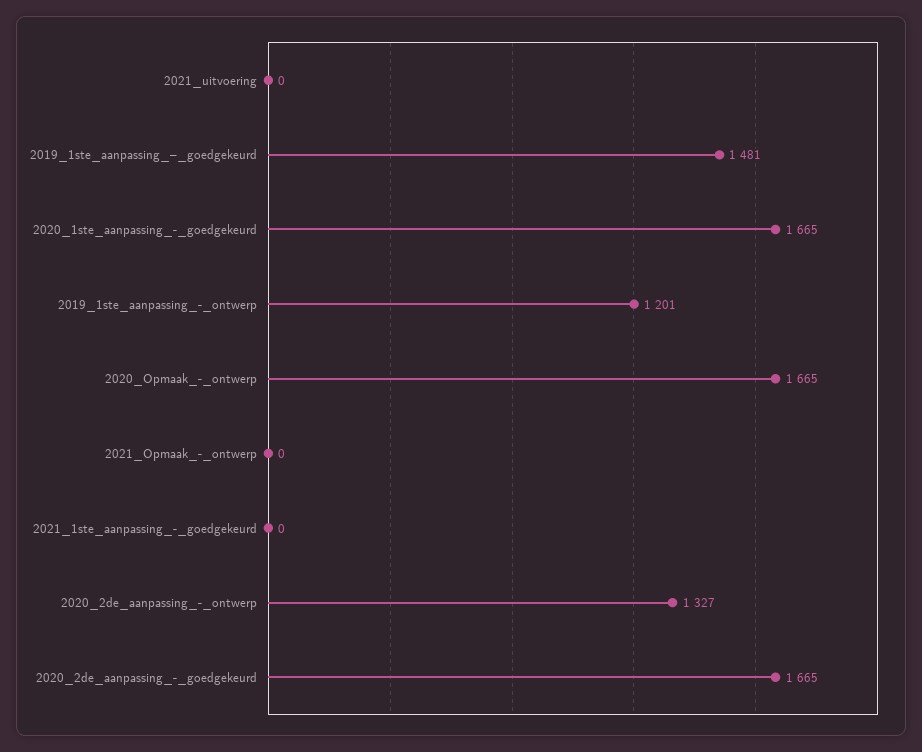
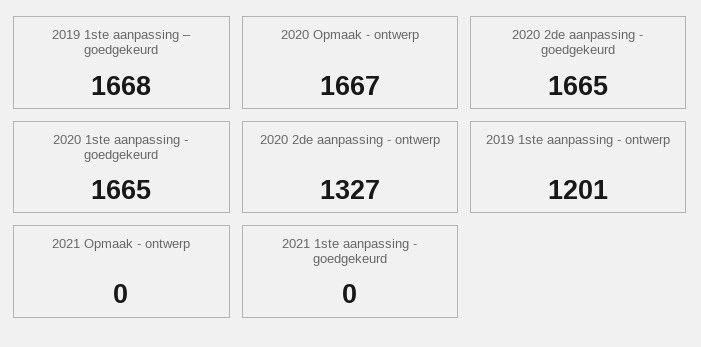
2021_uitvoering: 0 -> none
2019_1ste_aanpassing_–_goedgekeurd: 1481 -> 1668
2020_Opmaak_-_ontwerp: 1665 -> 1667

